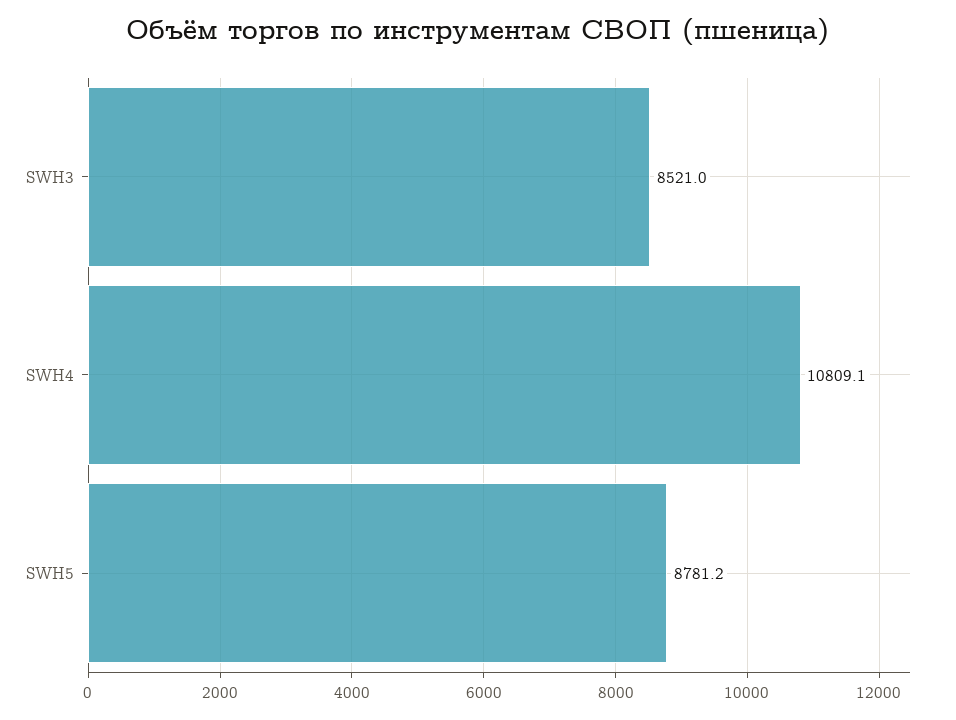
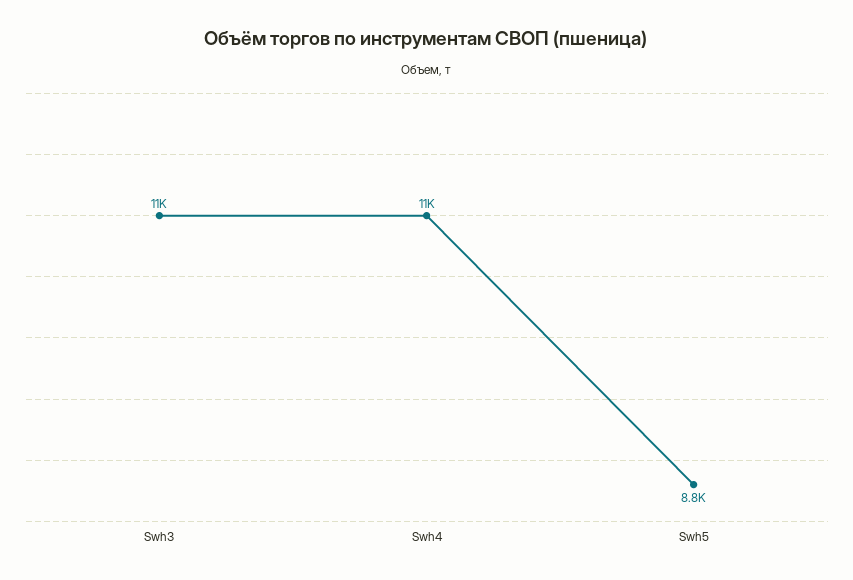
SWH3: 8521 -> 11000

